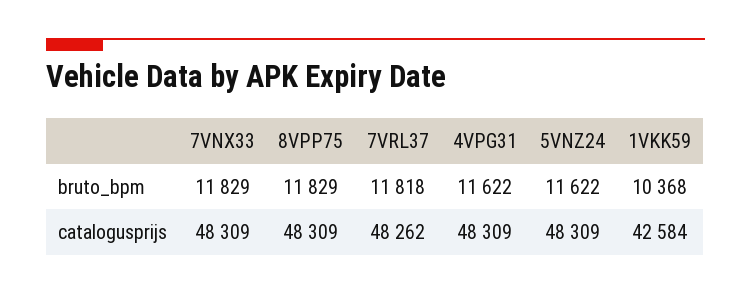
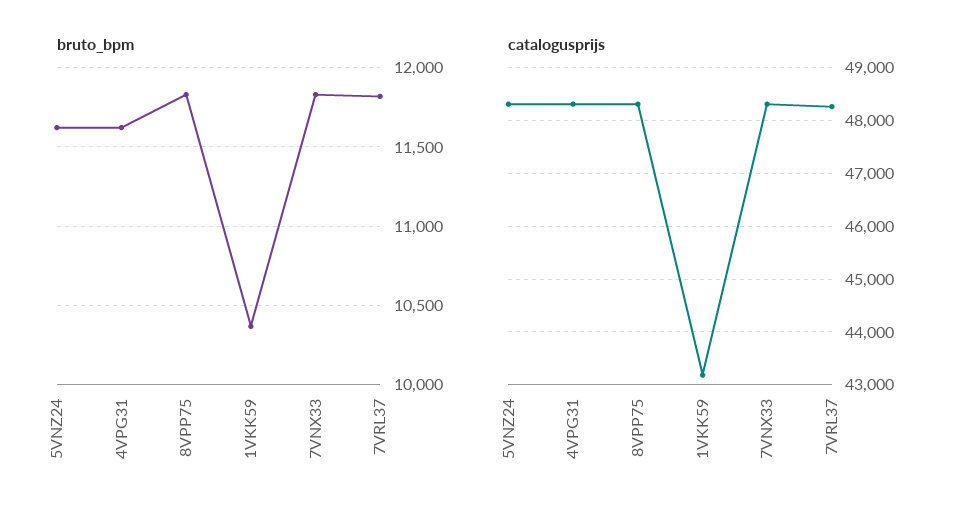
catalogusprijs, 1VKK59: 42584 -> 43200

